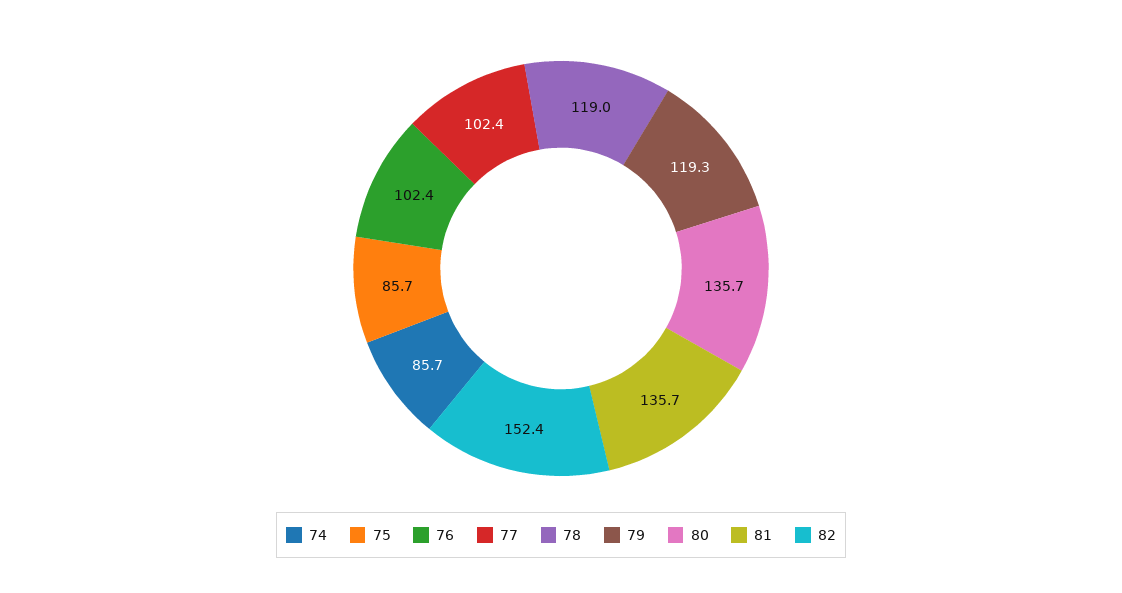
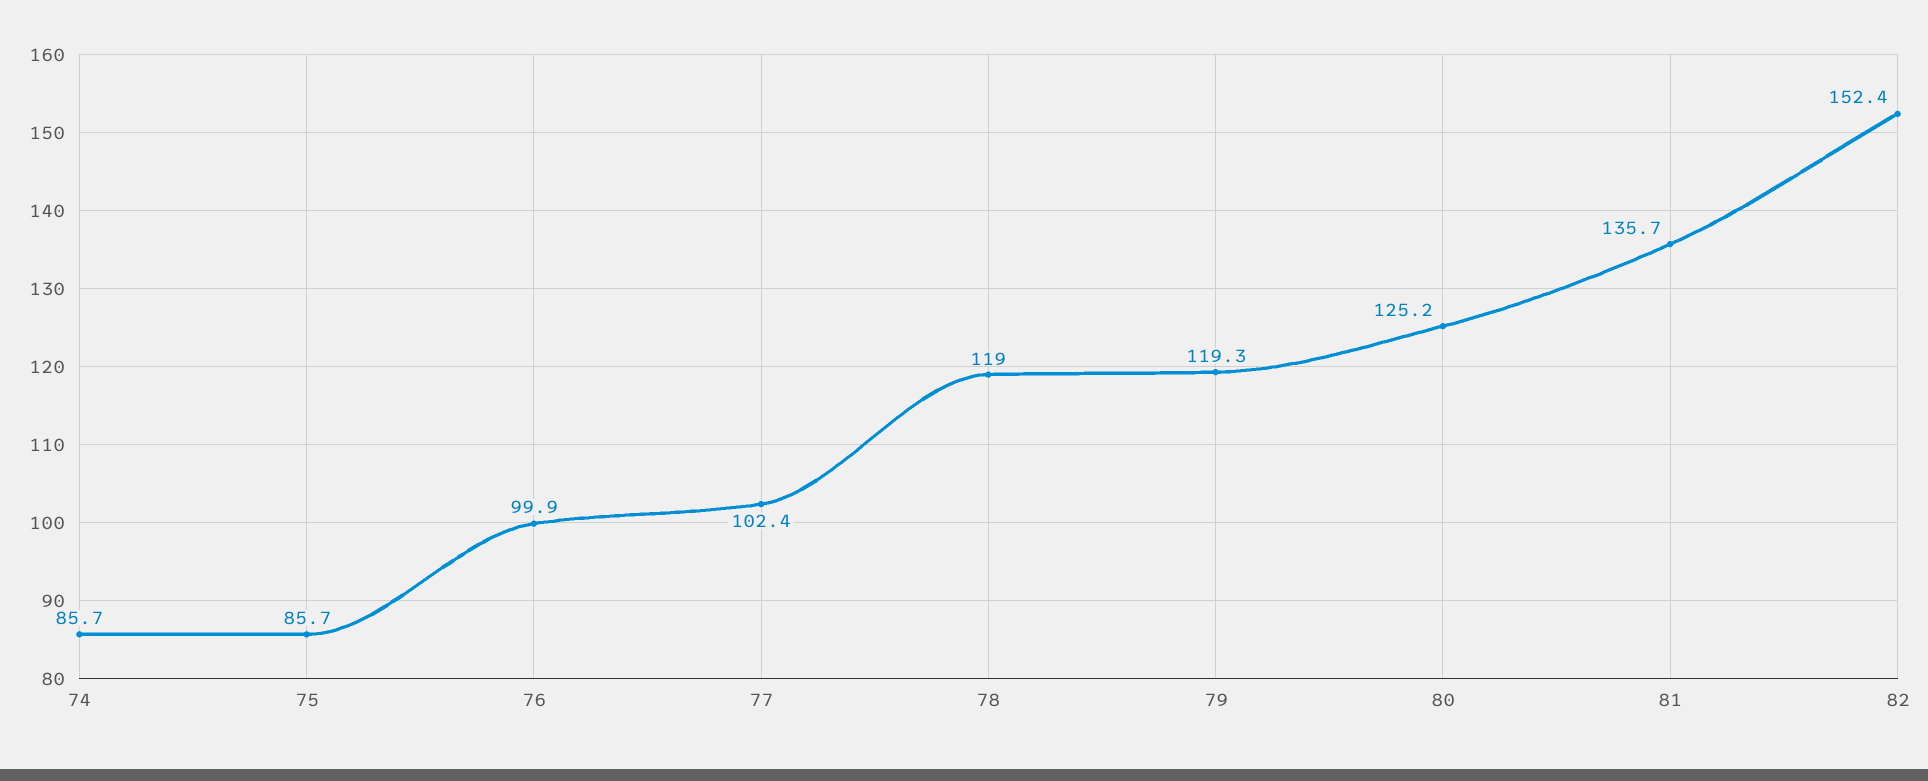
76: 102.4 -> 99.9
80: 135.7 -> 125.2

